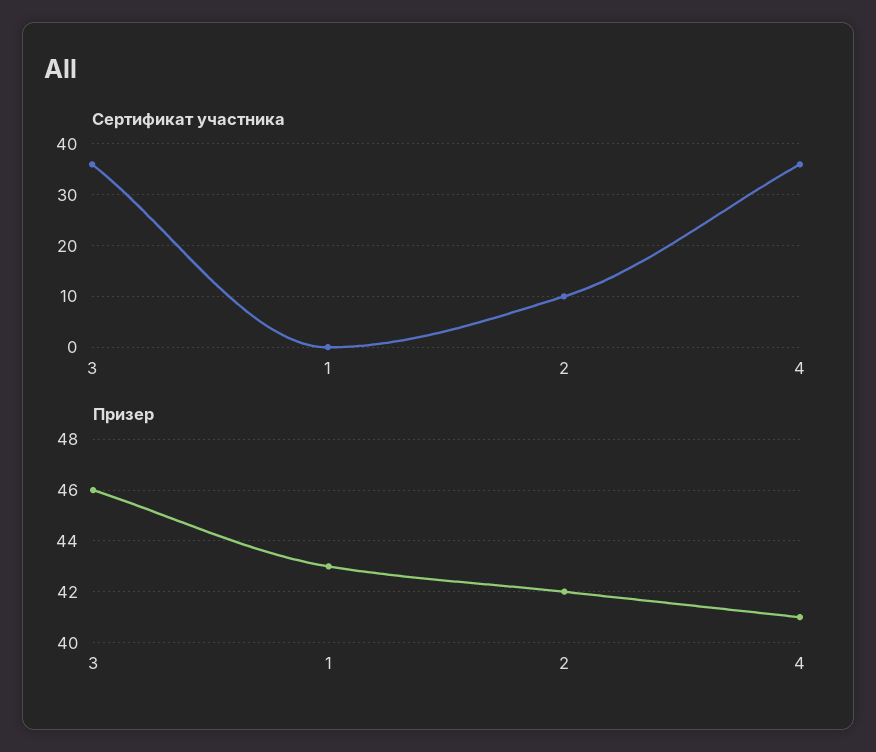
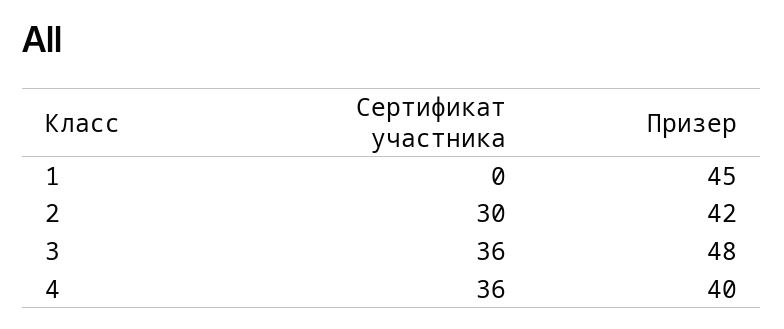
Сертификат участника, 2: 10 -> 30
Призер, 3: 46 -> 48
Призер, 1: 43 -> 45
Призер, 4: 41 -> 40

